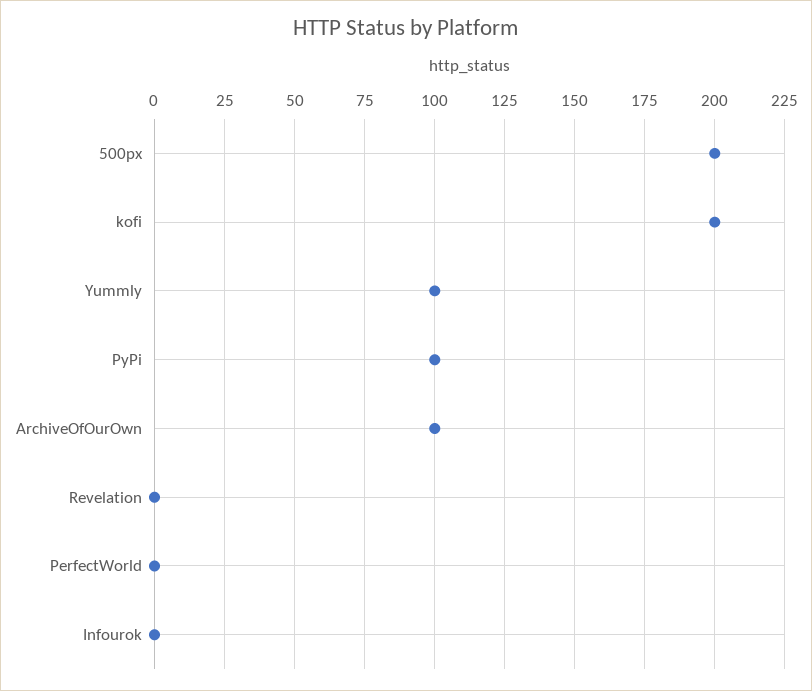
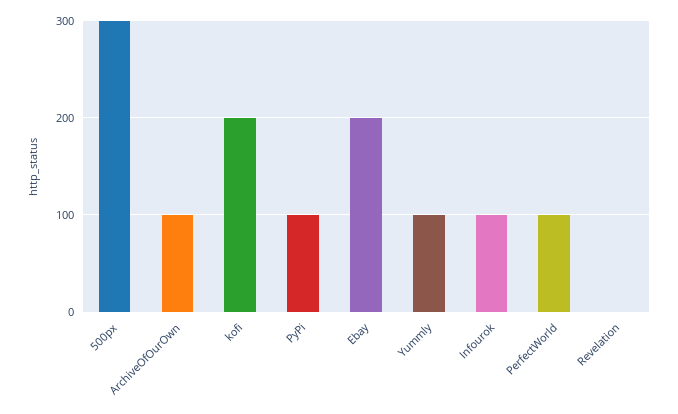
500px: 200 -> 300
PerfectWorld: 0 -> 100
Infourok: 0 -> 100
Ebay: none -> 200

